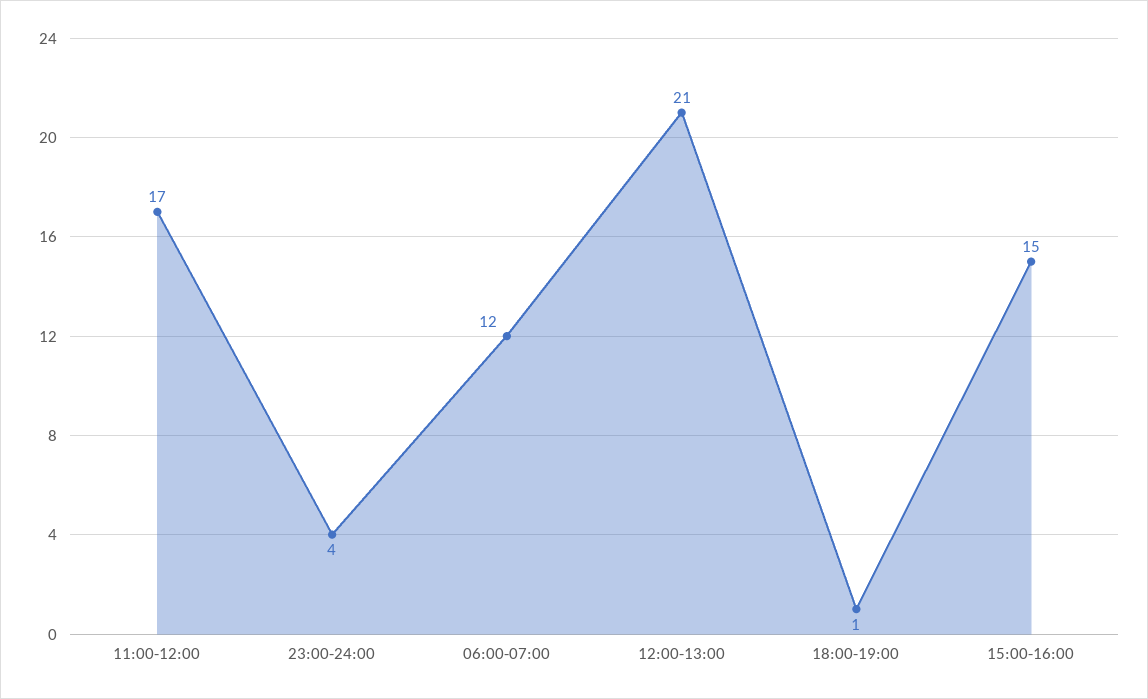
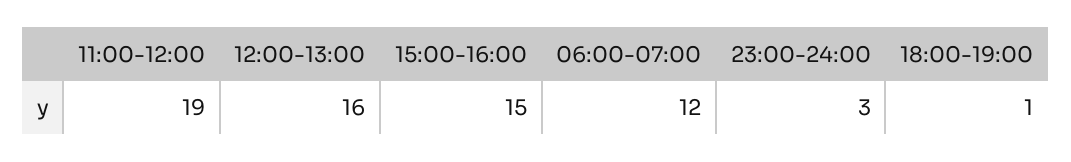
11:00-12:00: 17 -> 19
23:00-24:00: 4 -> 3
12:00-13:00: 21 -> 16

